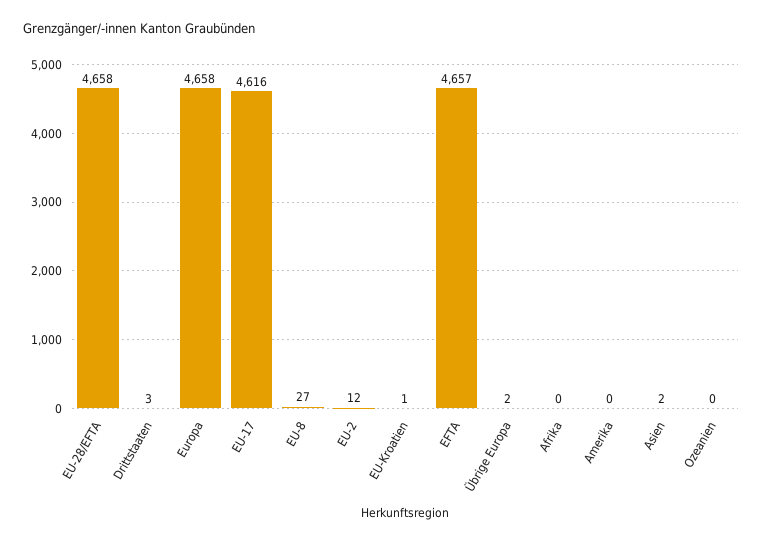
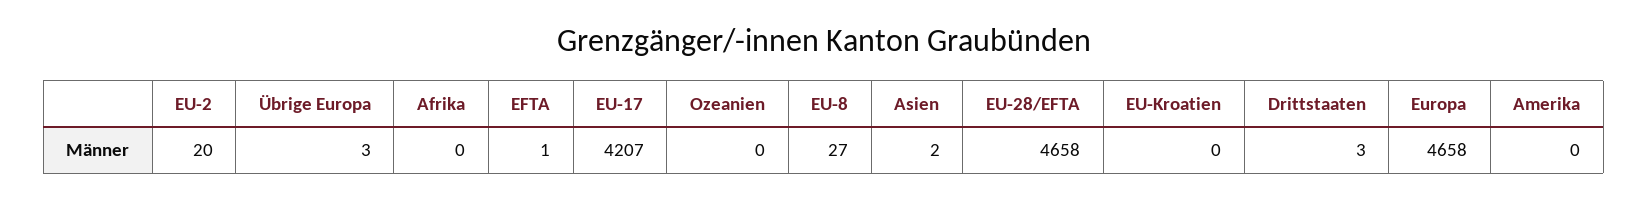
EU-17: 4616 -> 4207
EU-2: 12 -> 20
EU-Kroatien: 1 -> 0
EFTA: 4657 -> 1
Übrige Europa: 2 -> 3

